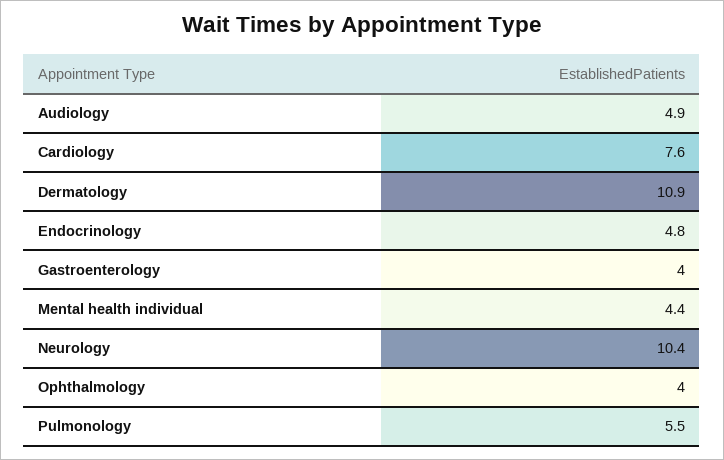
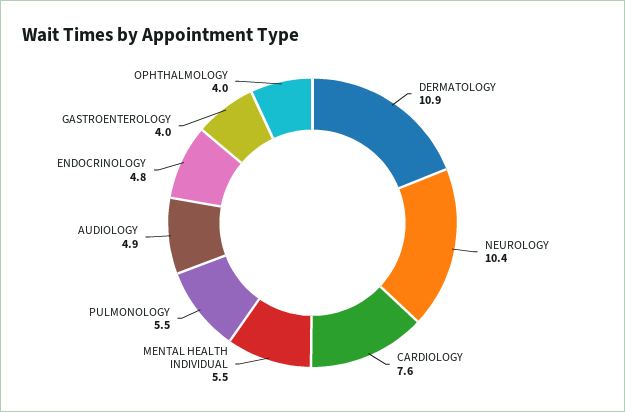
Mental health individual: 4.4 -> 5.5

